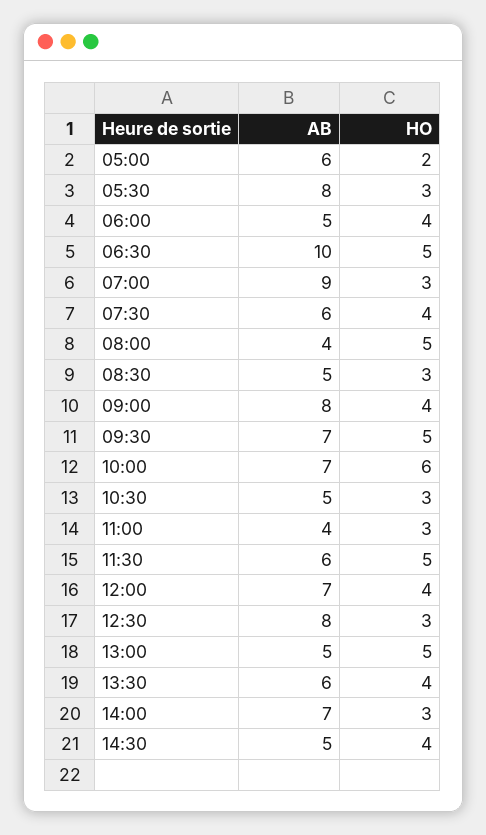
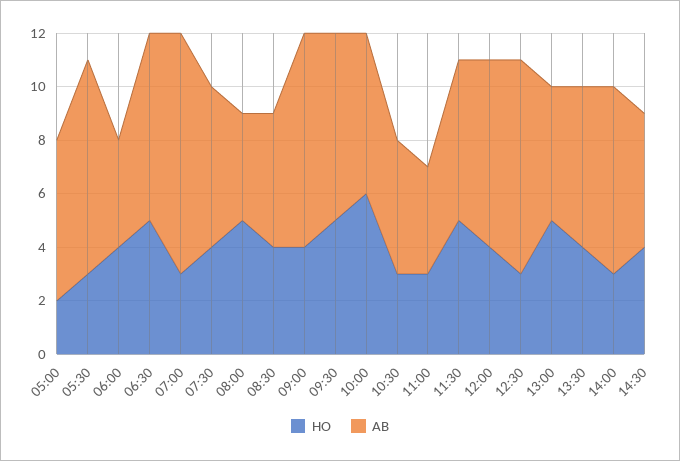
AB, 06:00: 5 -> 4
AB, 06:30: 10 -> 7
HO, 08:30: 3 -> 4
AB, 10:00: 7 -> 6

